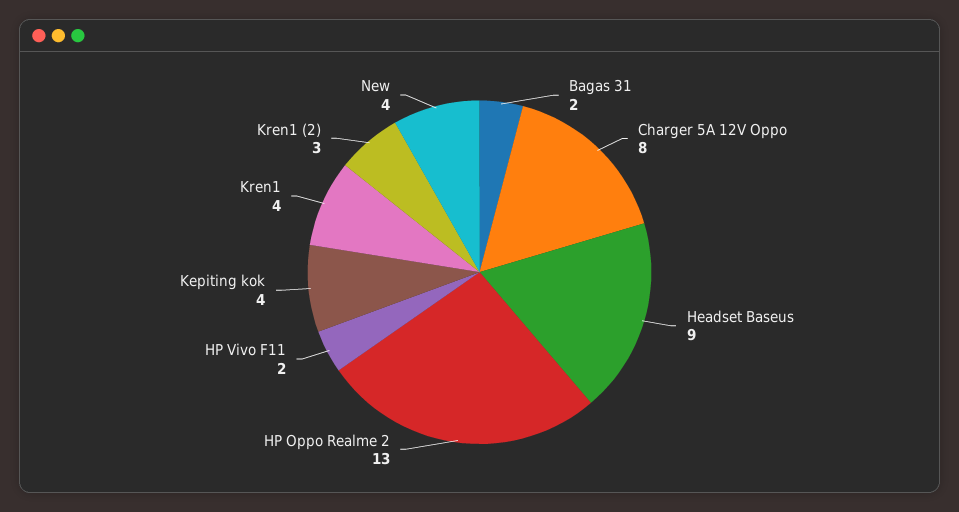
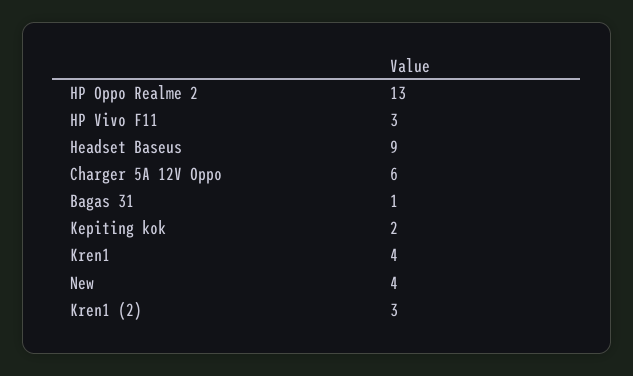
Bagas 31: 2 -> 1
Charger 5A 12V Oppo: 8 -> 6
HP Vivo F11: 2 -> 3
Kepiting kok: 4 -> 2

